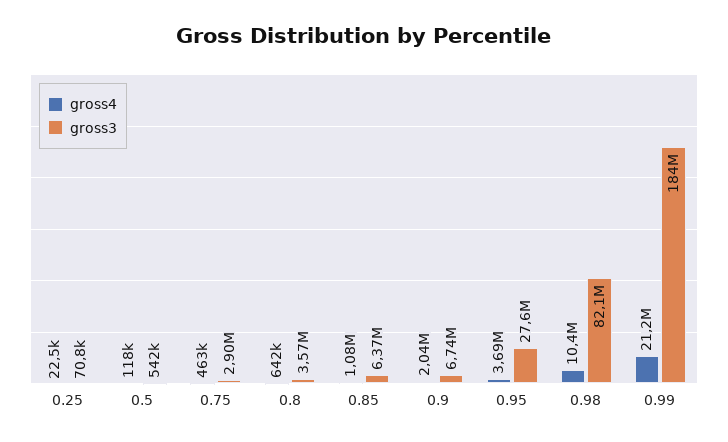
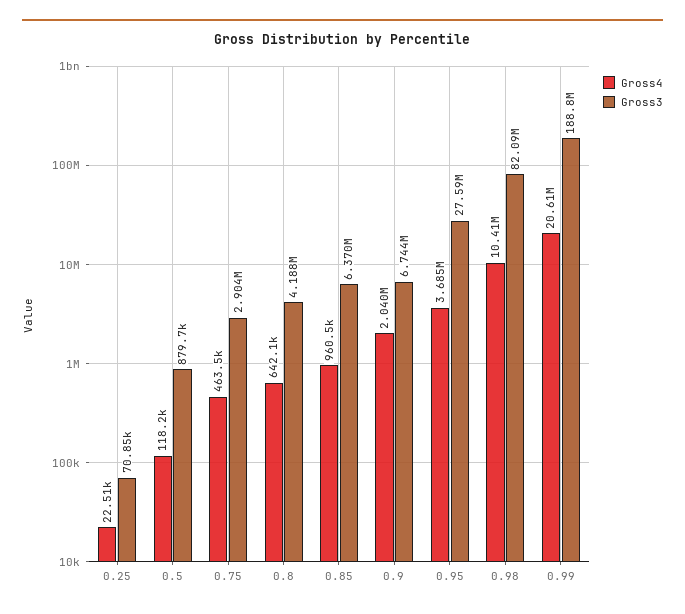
gross3, 0.5: 542000 -> 879700
gross3, 0.8: 3570000 -> 4188000
gross4, 0.85: 1080000 -> 960500
gross4, 0.99: 21200000 -> 20610000
gross3, 0.99: 184000000 -> 188800000

